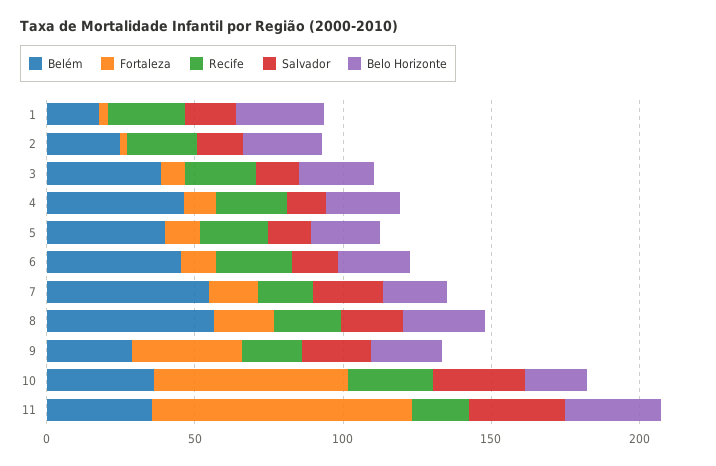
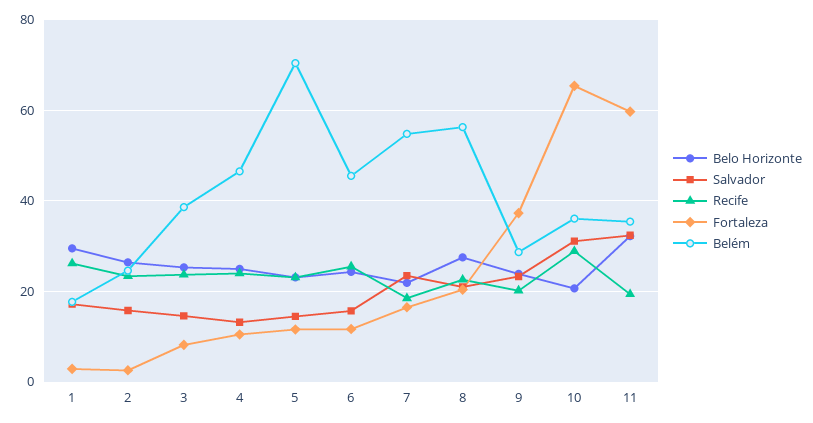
Belém, 5: 40 -> 70
Fortaleza, 11: 90 -> 60

